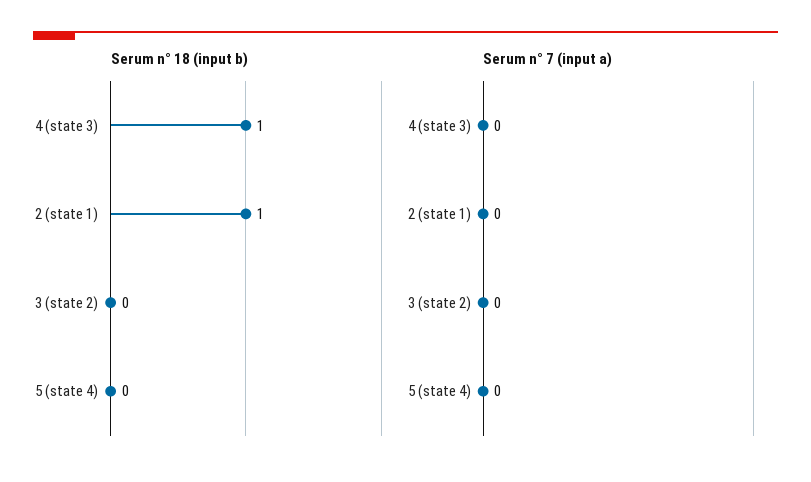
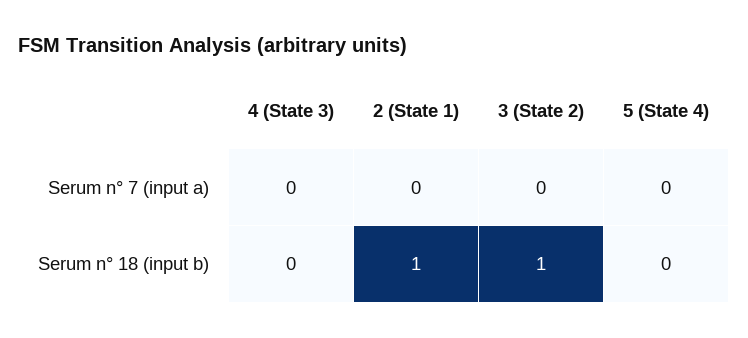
Serum n° 18 (input b), 4 (state 3): 1 -> 0
Serum n° 18 (input b), 3 (state 2): 0 -> 1

